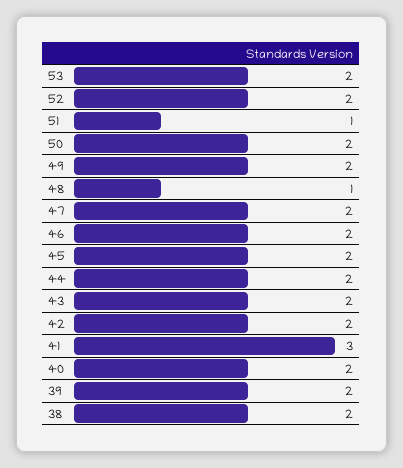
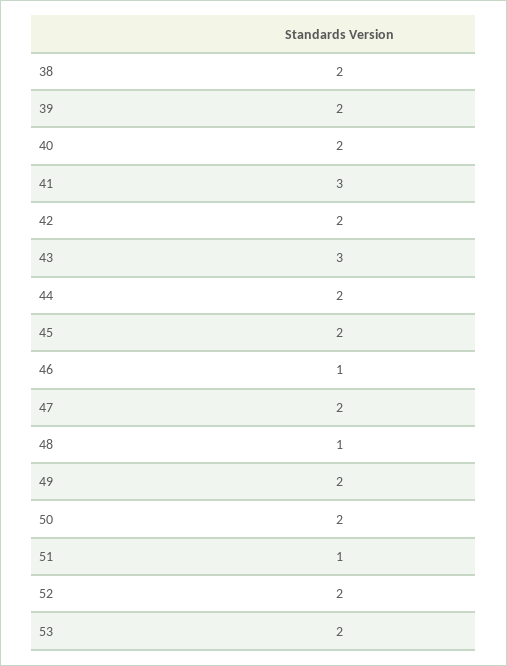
46: 2 -> 1
43: 2 -> 3

